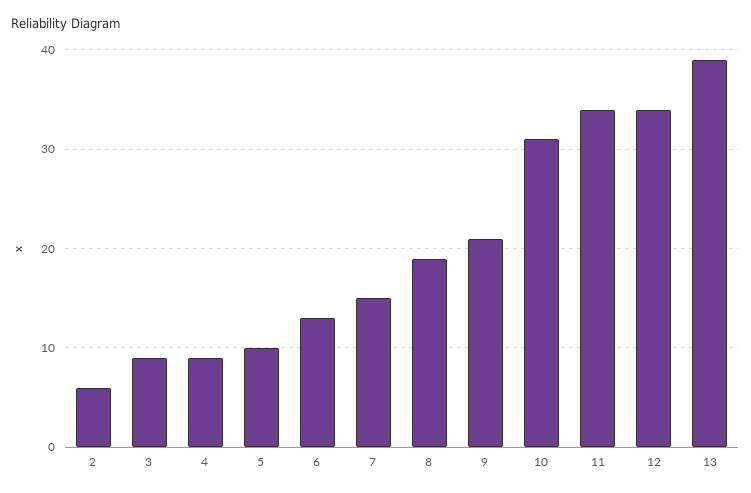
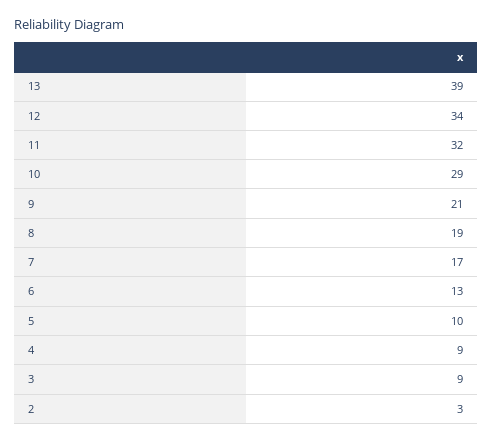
2: 6 -> 3
7: 15 -> 17
10: 31 -> 29
11: 34 -> 32

